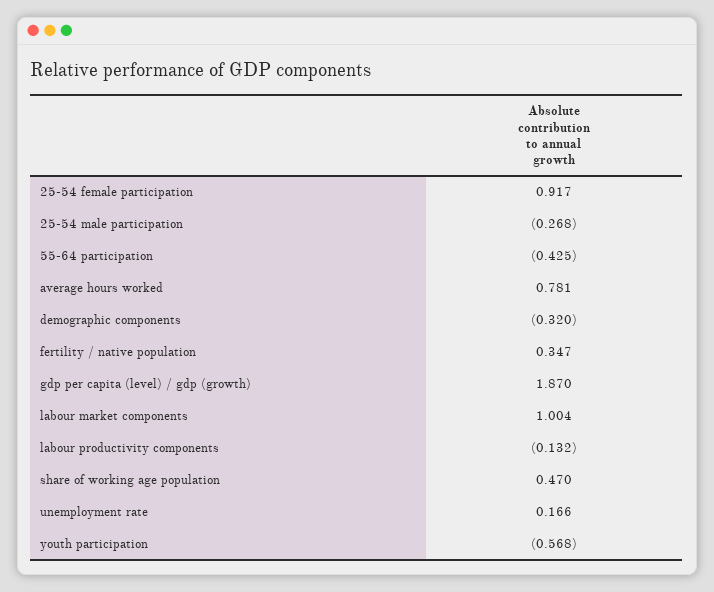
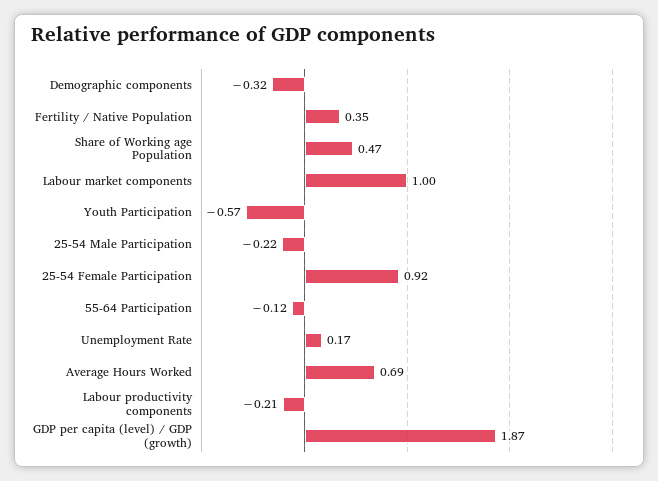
25-54 male participation: -0.268 -> -0.22
55-64 participation: -0.425 -> -0.12
average hours worked: 0.781 -> 0.69
labour productivity components: -0.132 -> -0.21

